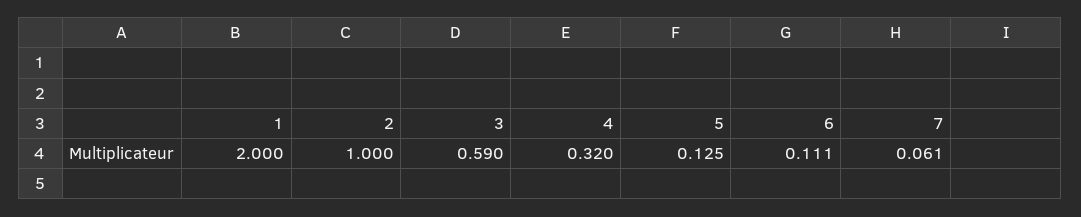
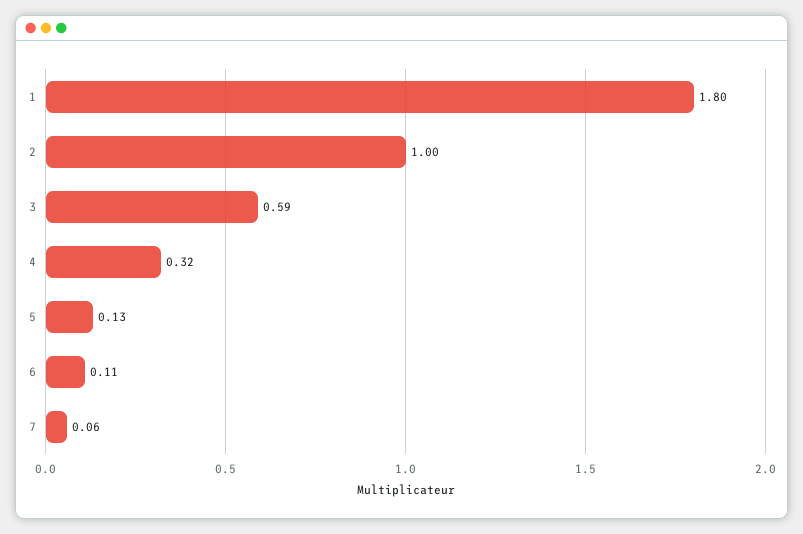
1: 2 -> 1.8

